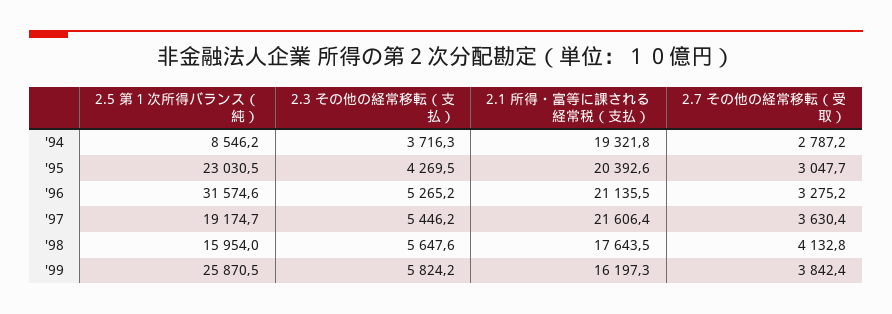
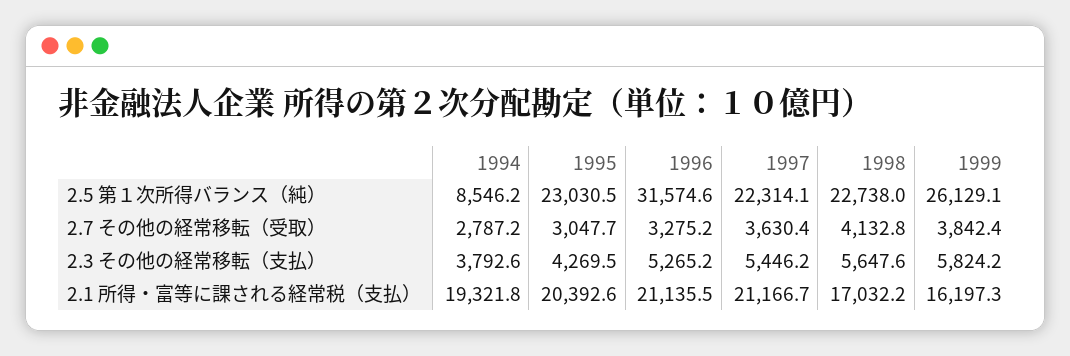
2.3 その他の経常移転（支払）, '94: 3716.3 -> 3792.6
2.5 第１次所得バランス（純）, '97: 19174.7 -> 22314.1
2.1 所得・富等に課される経常税（支払）, '97: 21606.4 -> 21166.7
2.5 第１次所得バランス（純）, '98: 15954 -> 22738
2.1 所得・富等に課される経常税（支払）, '98: 17643.5 -> 17032.2
2.5 第１次所得バランス（純）, '99: 25870.5 -> 26129.1

